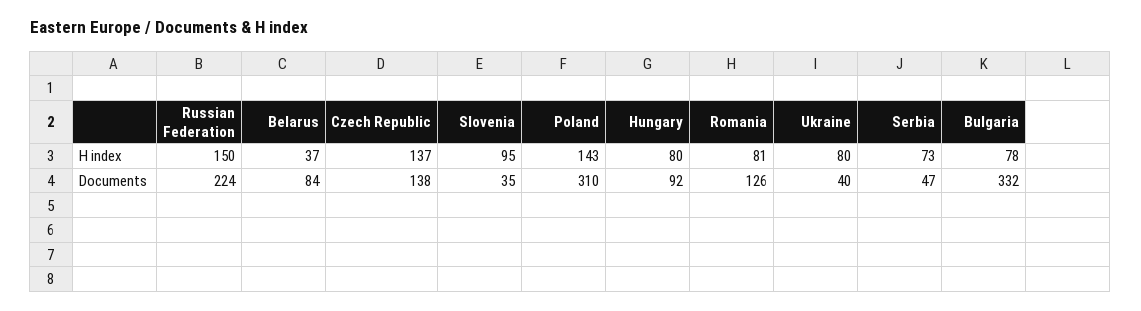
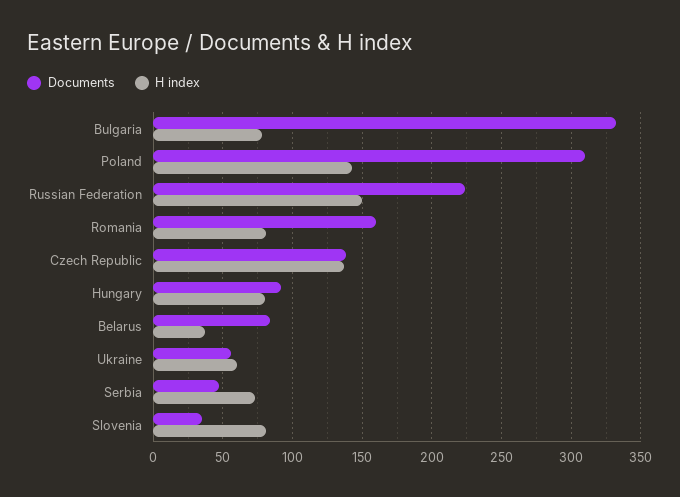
H index, Slovenia: 95 -> 80
H index, Ukraine: 80 -> 60
Documents, Romania: 126 -> 160
Documents, Ukraine: 40 -> 55

